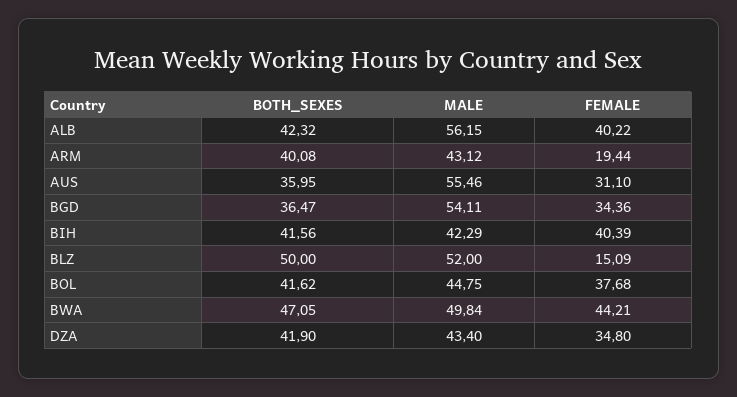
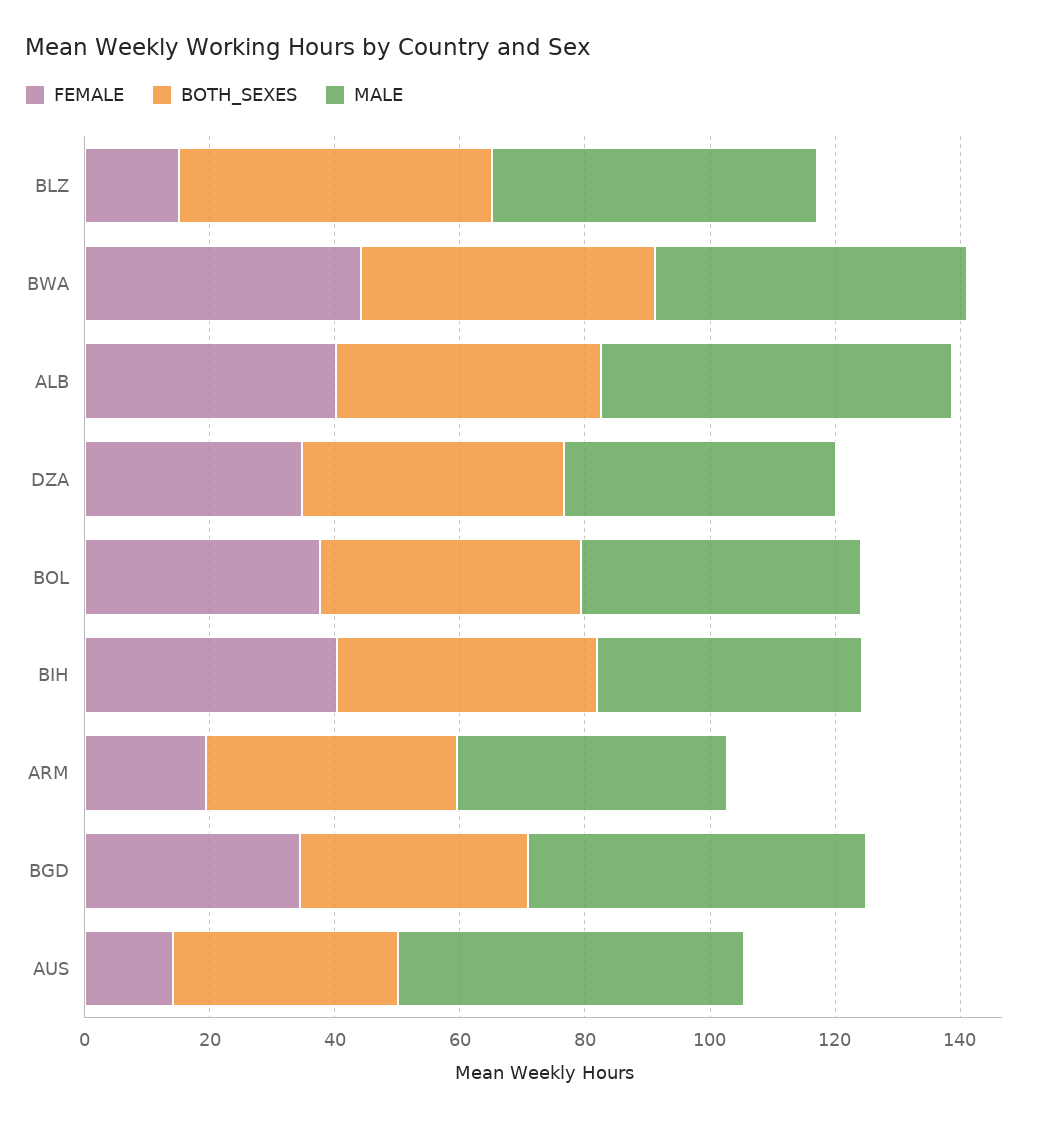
FEMALE, AUS: 31.1 -> 15

